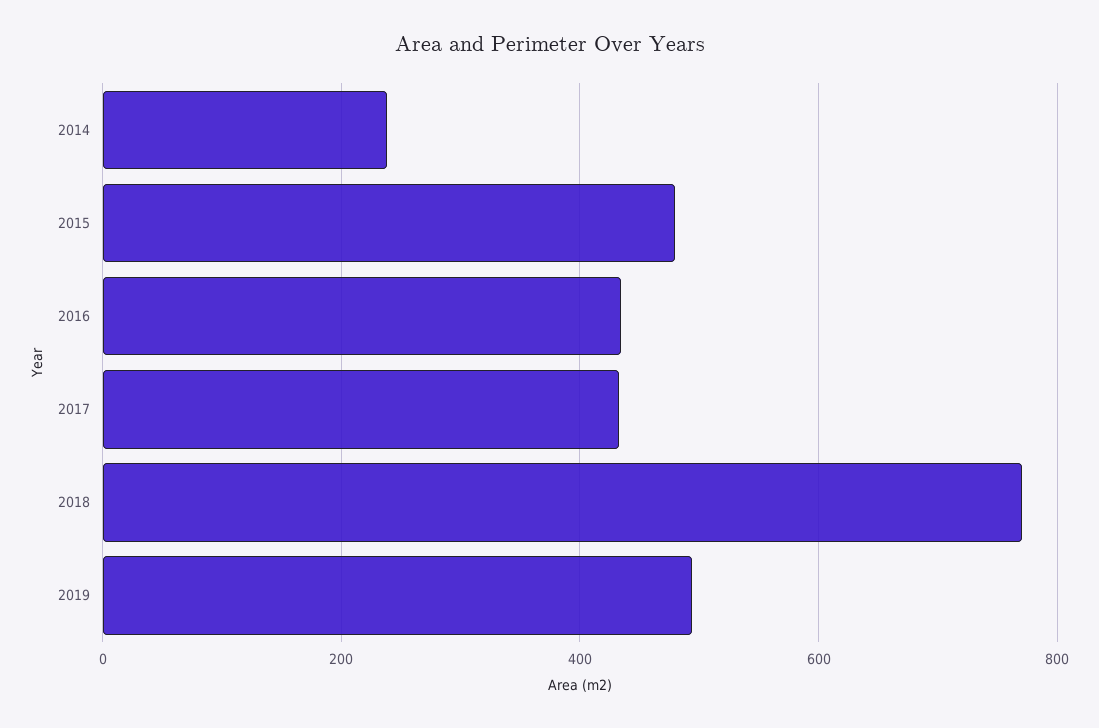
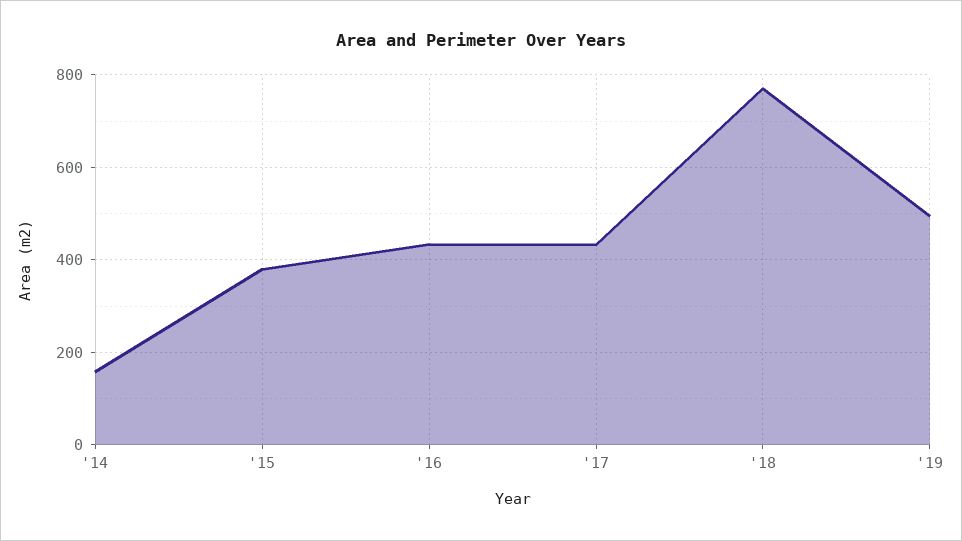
2014: 240 -> 160
2015: 480 -> 380

